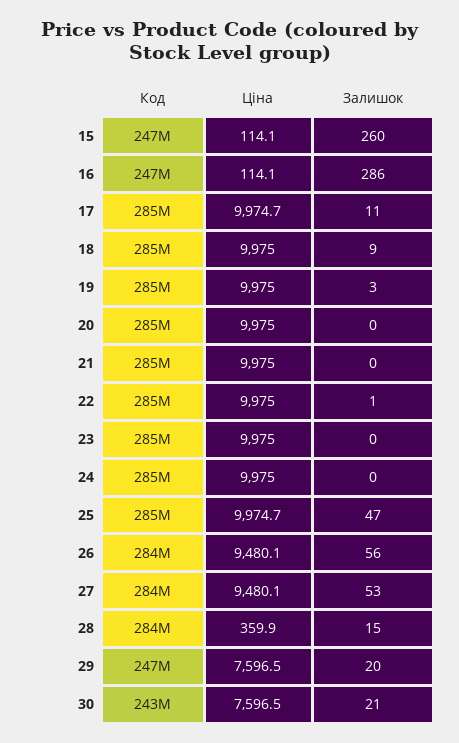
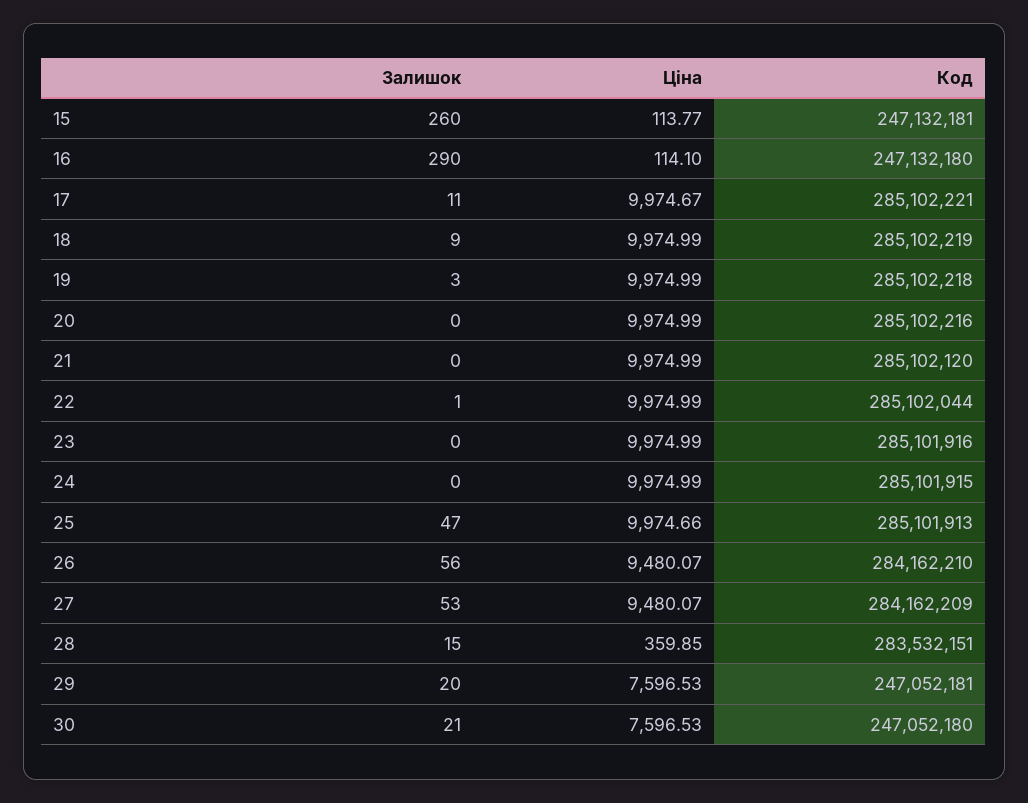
Ціна, 15: 114.1 -> 113.77
Залишок, 16: 286 -> 290
Код, 30: 243000000 -> 247052180

